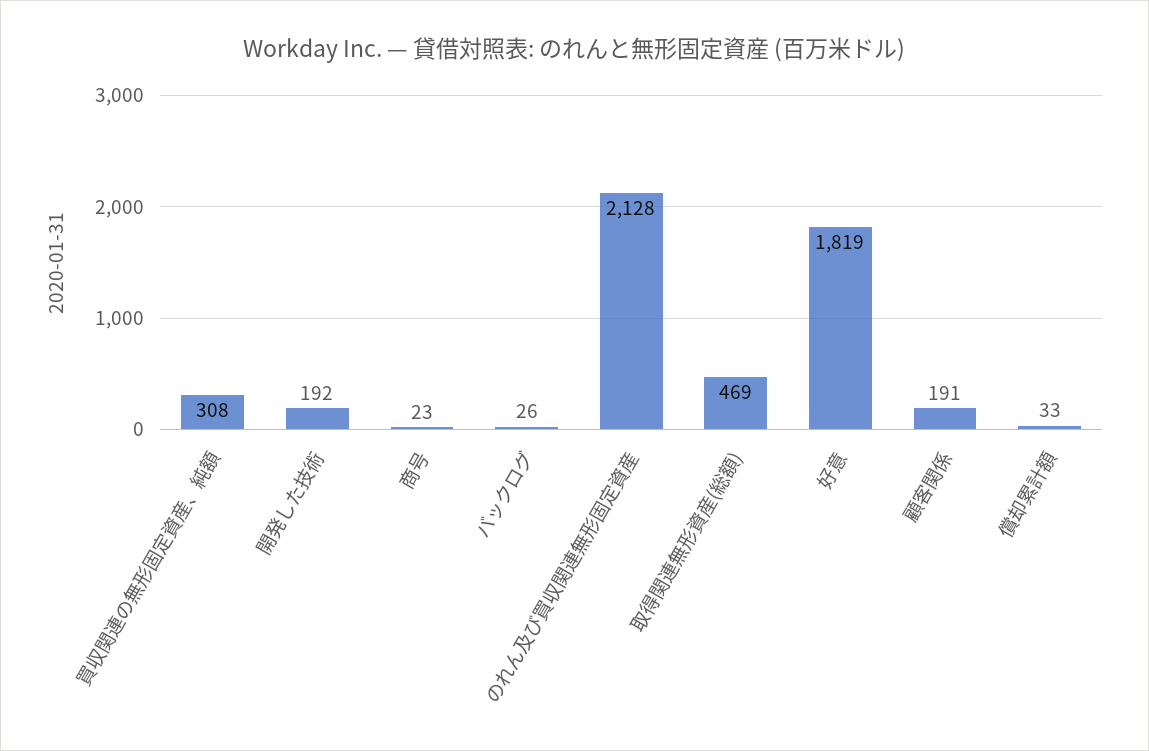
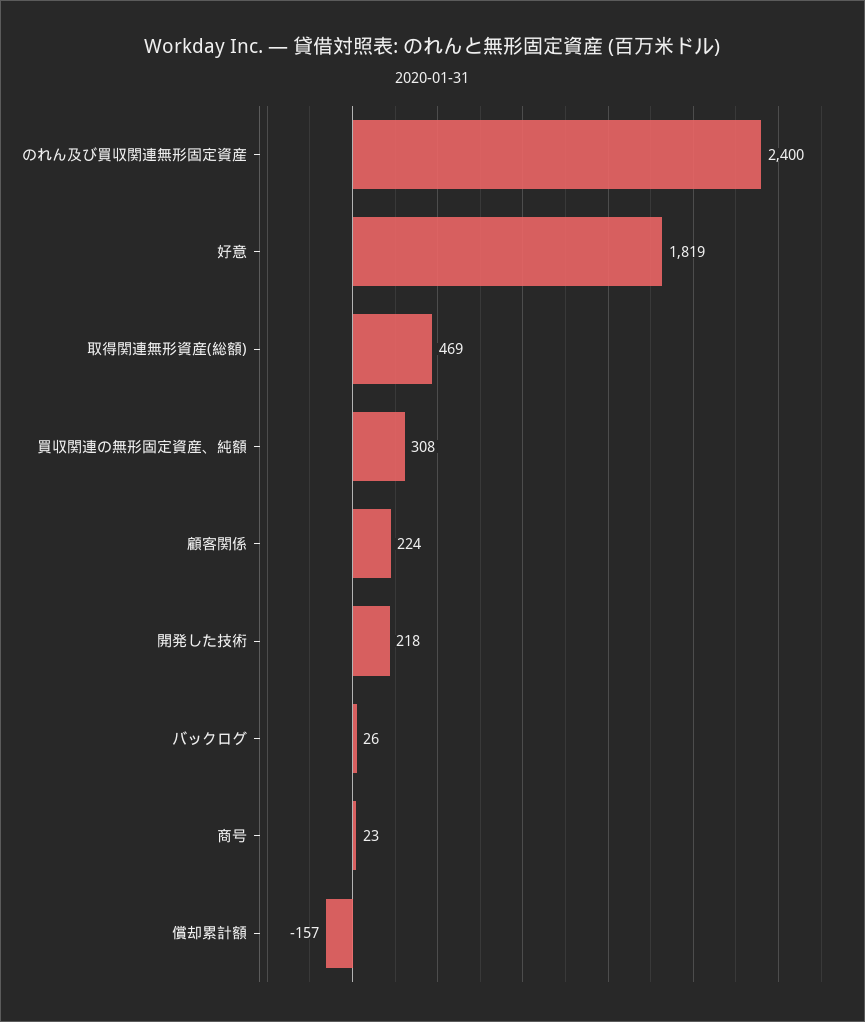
開発した技術: 192 -> 218
のれん及び買収関連無形固定資産: 2128 -> 2400
顧客関係: 191 -> 224
償却累計額: 33 -> -157

